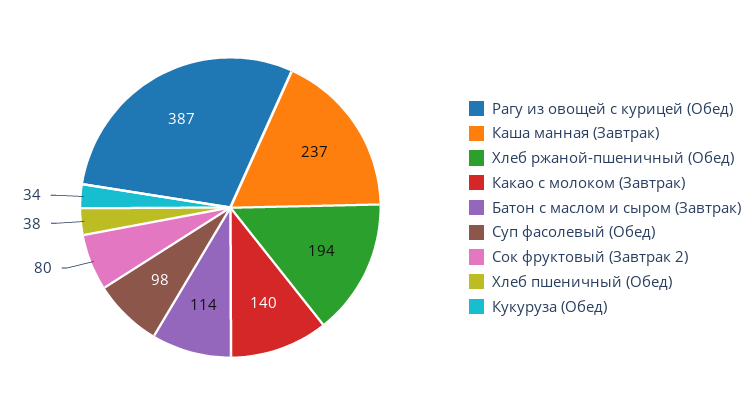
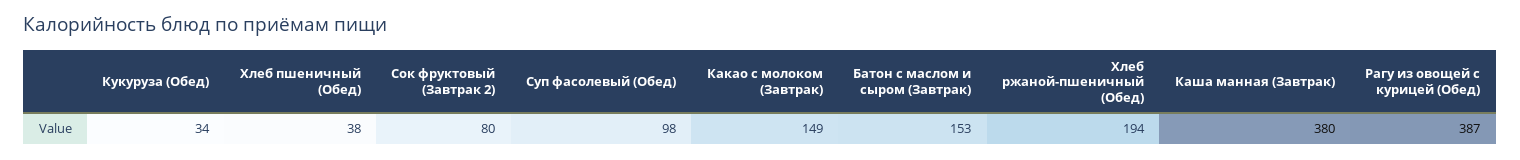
Каша манная (Завтрак): 237 -> 380
Какао с молоком (Завтрак): 140 -> 149
Батон с маслом и сыром (Завтрак): 114 -> 153

